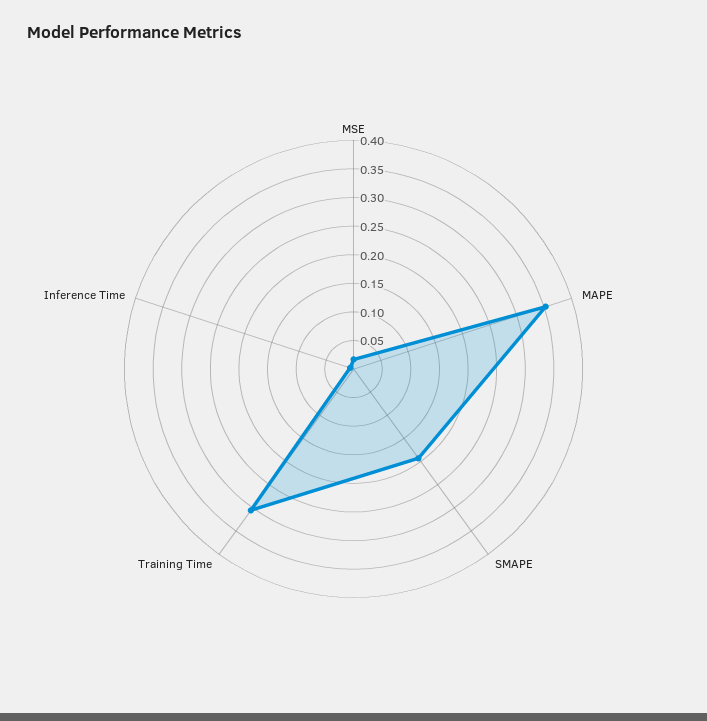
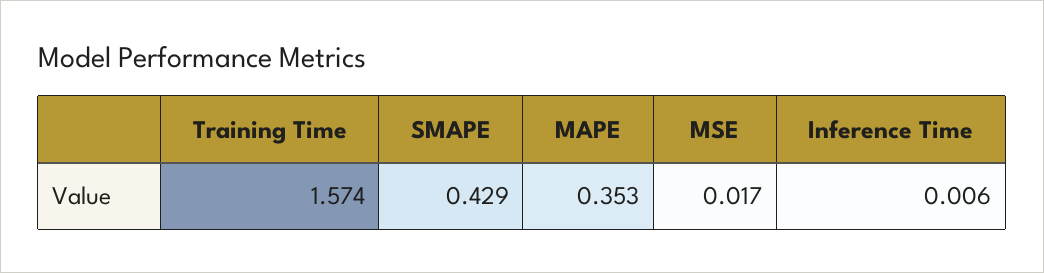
SMAPE: 0.2 -> 0.429
Training Time: 0.3 -> 1.574

